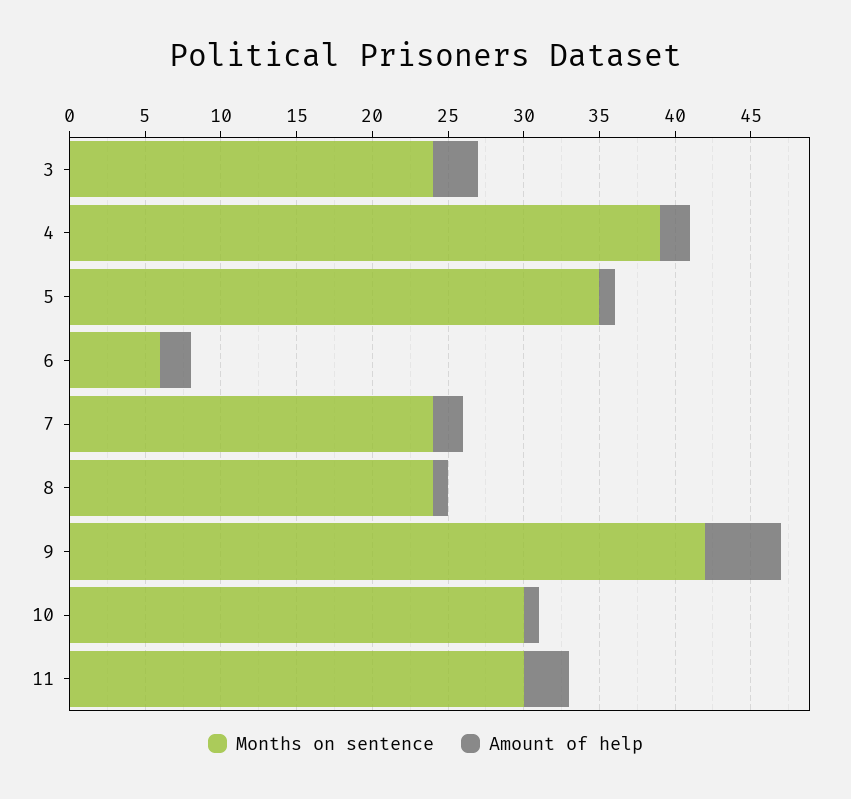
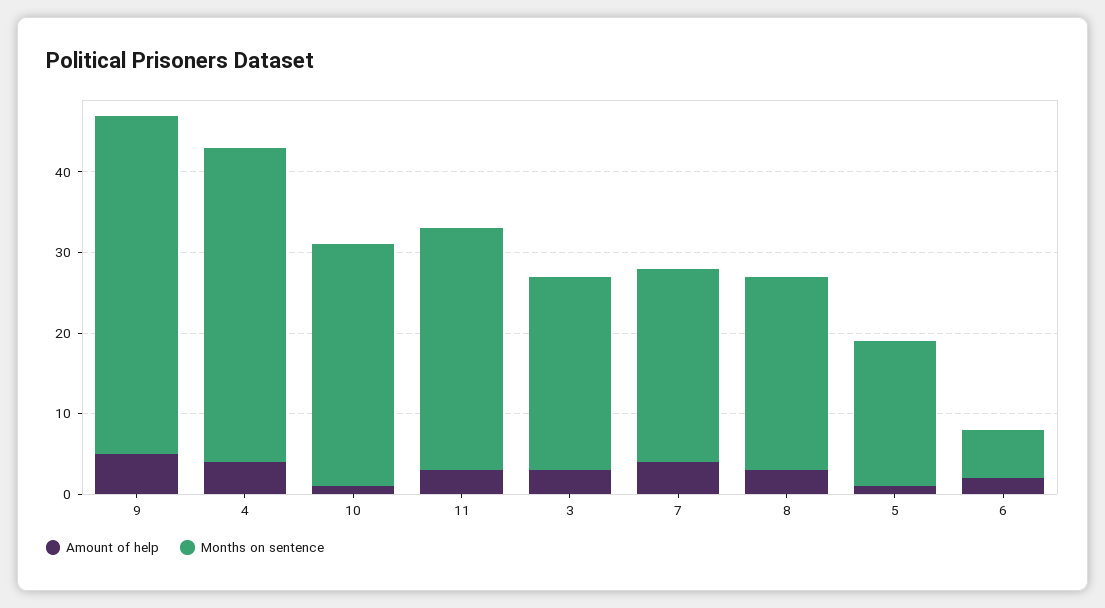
Amount of help, 4: 2 -> 4
Months on sentence, 5: 35 -> 18
Amount of help, 7: 2 -> 4
Amount of help, 8: 1 -> 3

